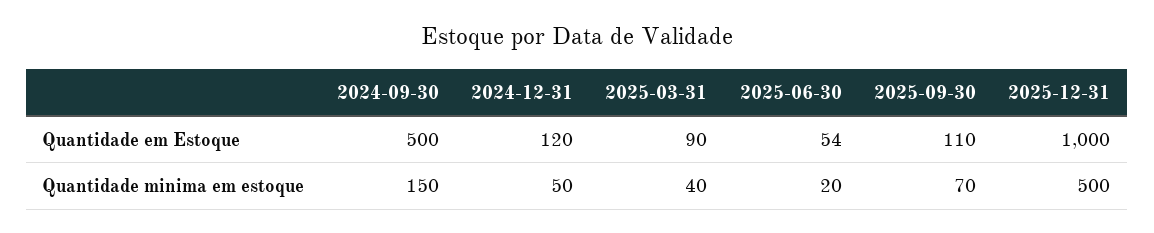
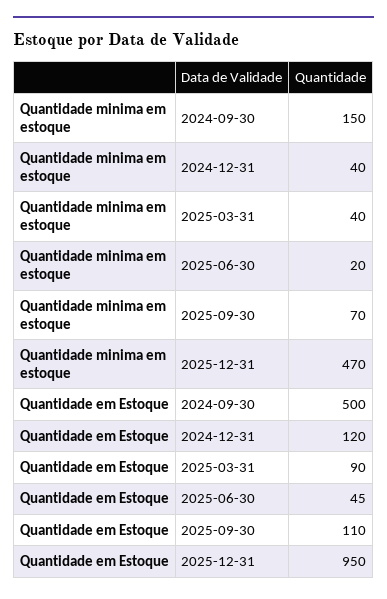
2025-06-30, Quantidade em Estoque: 54 -> 45
2025-12-31, Quantidade em Estoque: 1000 -> 950
2024-12-31, Quantidade minima em estoque: 50 -> 40
2025-12-31, Quantidade minima em estoque: 500 -> 470

